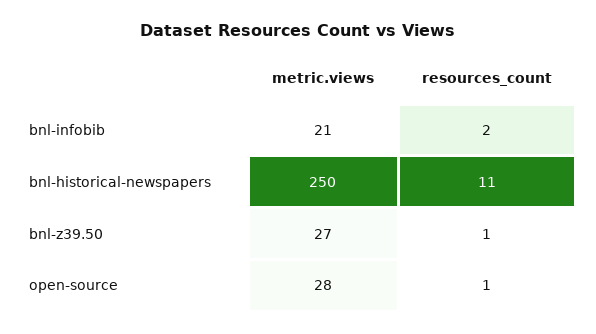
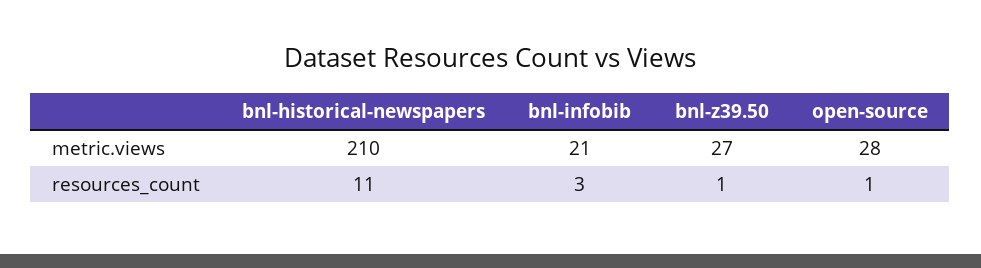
resources_count, bnl-infobib: 2 -> 3
metric.views, bnl-historical-newspapers: 250 -> 210

